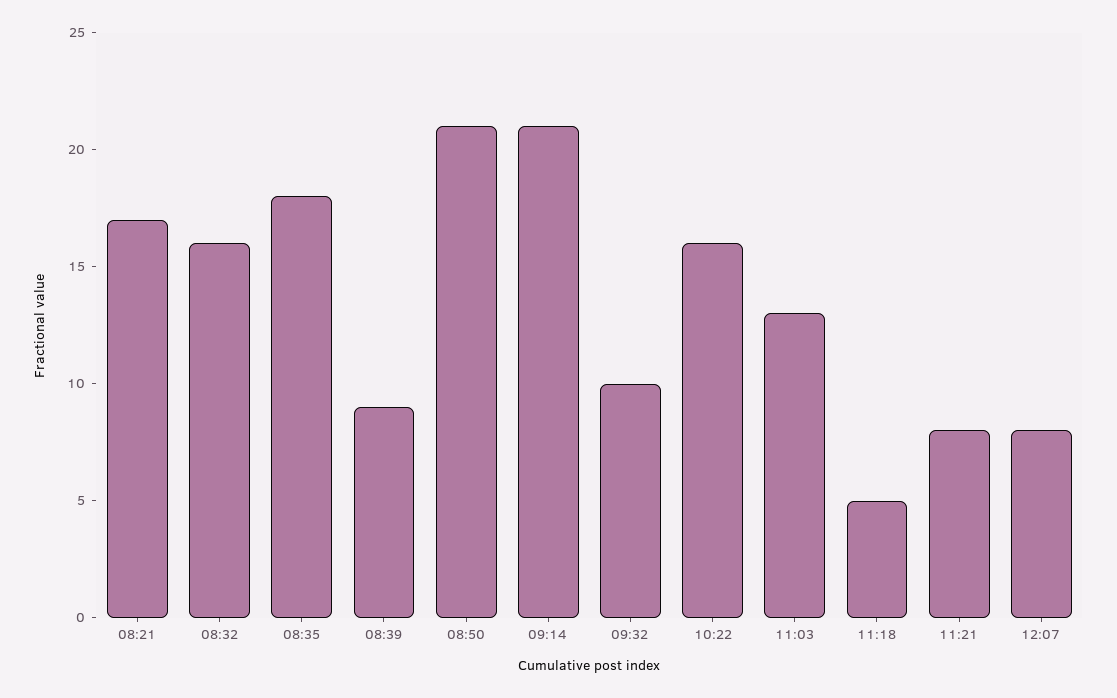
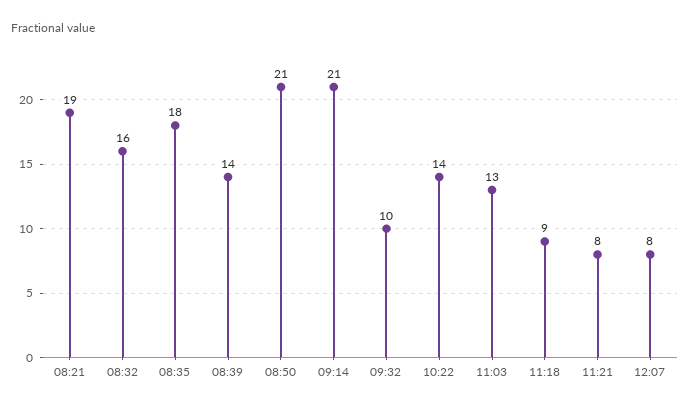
08:21: 17 -> 19
08:39: 9 -> 14
10:22: 16 -> 14
11:18: 5 -> 9

